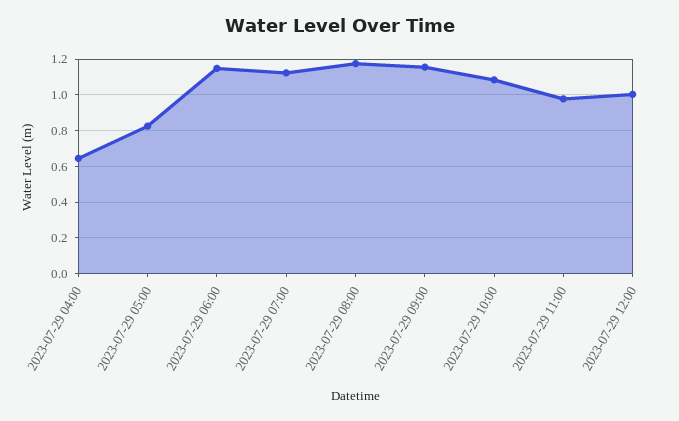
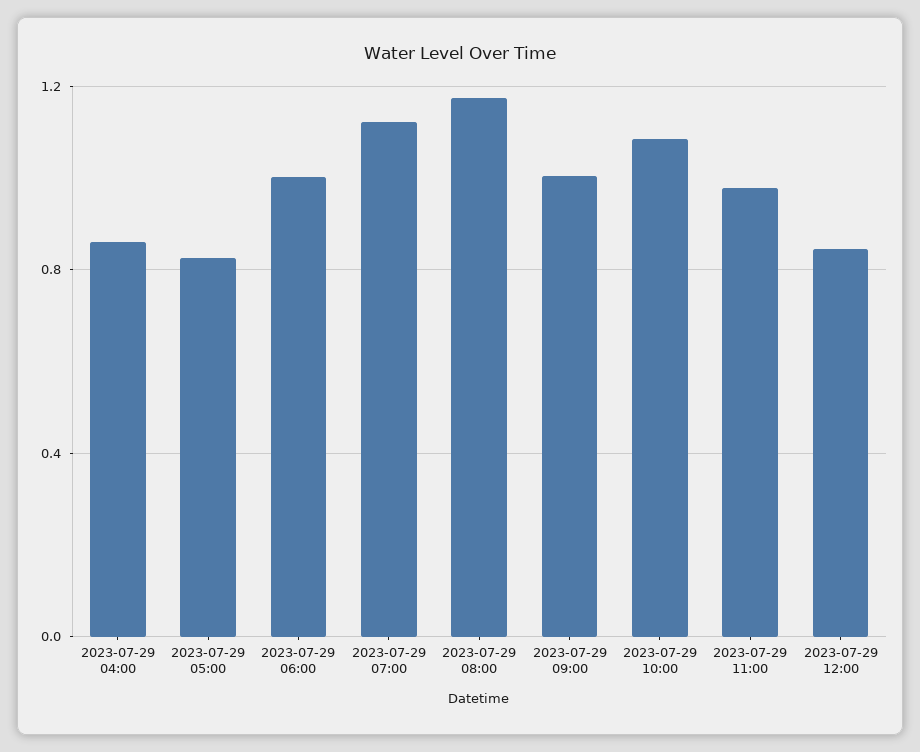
2023-07-29 04:00: 0.65 -> 0.85
2023-07-29 06:00: 1.15 -> 1
2023-07-29 09:00: 1.15 -> 1
2023-07-29 12:00: 1 -> 0.85

